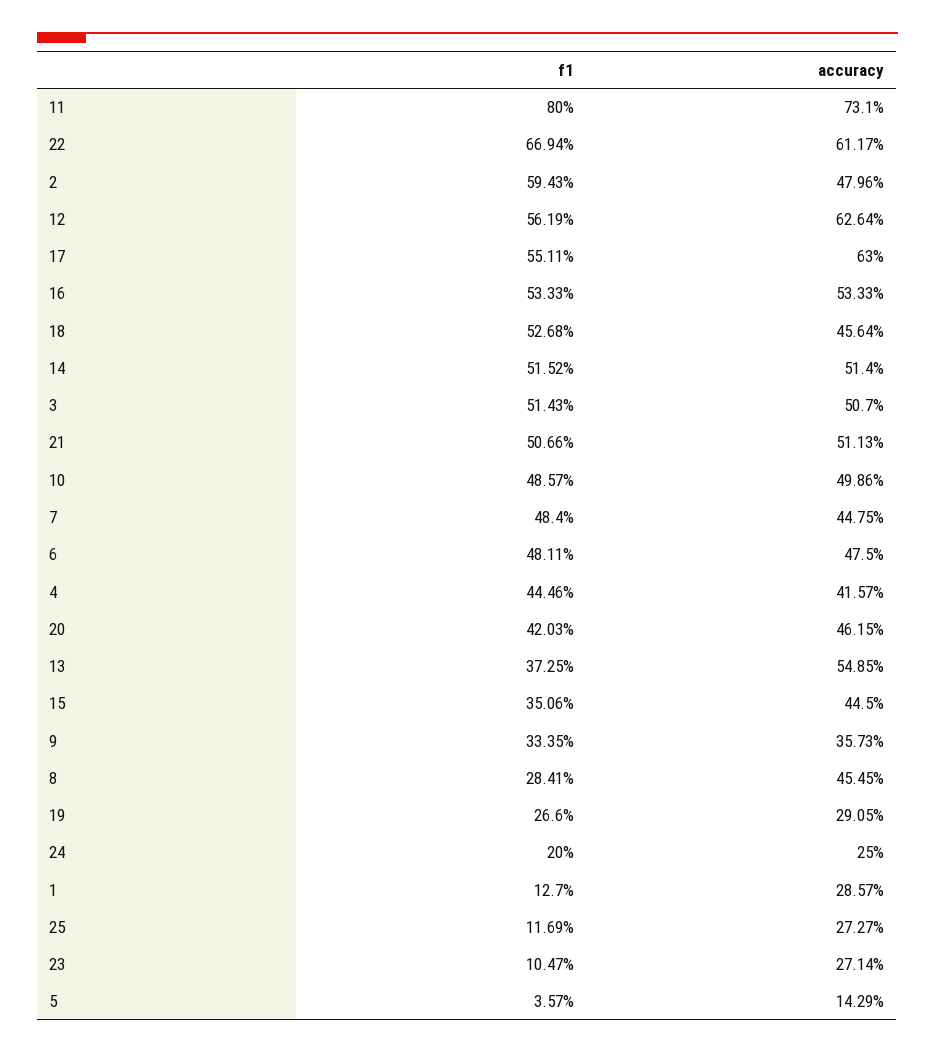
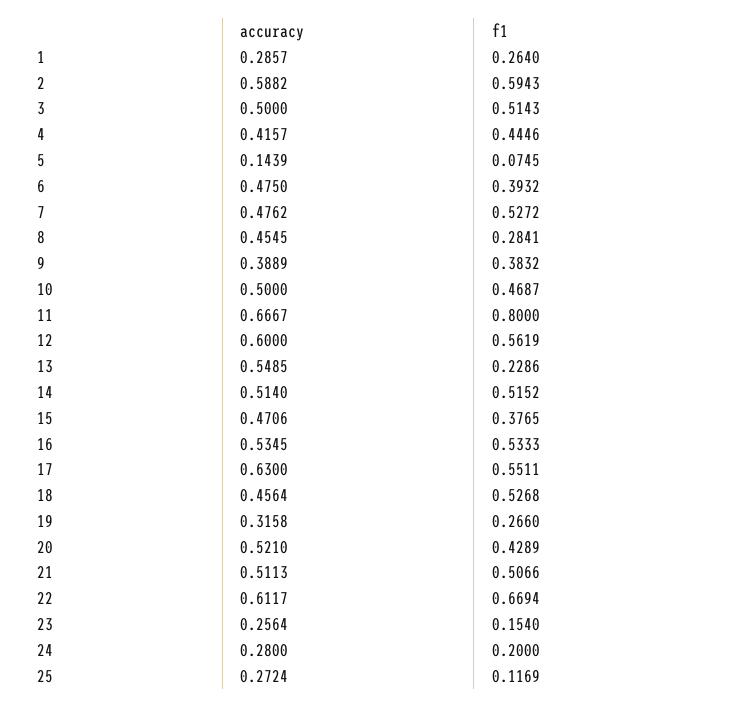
accuracy, 11: 0.731 -> 0.6667
accuracy, 2: 0.4796 -> 0.5882
accuracy, 12: 0.6264 -> 0.6
accuracy, 16: 0.5333 -> 0.5345
accuracy, 3: 0.507 -> 0.5
f1, 10: 0.4857 -> 0.4687
accuracy, 10: 0.4986 -> 0.5
f1, 7: 0.484 -> 0.5272
accuracy, 7: 0.4475 -> 0.4762
f1, 6: 0.4811 -> 0.3932
f1, 20: 0.4203 -> 0.4289
accuracy, 20: 0.4615 -> 0.521
f1, 13: 0.3725 -> 0.2286
f1, 15: 0.3506 -> 0.3765
accuracy, 15: 0.445 -> 0.4706
f1, 9: 0.3335 -> 0.3832
accuracy, 9: 0.3573 -> 0.3889
accuracy, 19: 0.2905 -> 0.3158
accuracy, 24: 0.25 -> 0.28
f1, 1: 0.127 -> 0.264
accuracy, 25: 0.2727 -> 0.2724
f1, 23: 0.1047 -> 0.154
accuracy, 23: 0.2714 -> 0.2564
f1, 5: 0.0357 -> 0.0745
accuracy, 5: 0.1429 -> 0.1439

